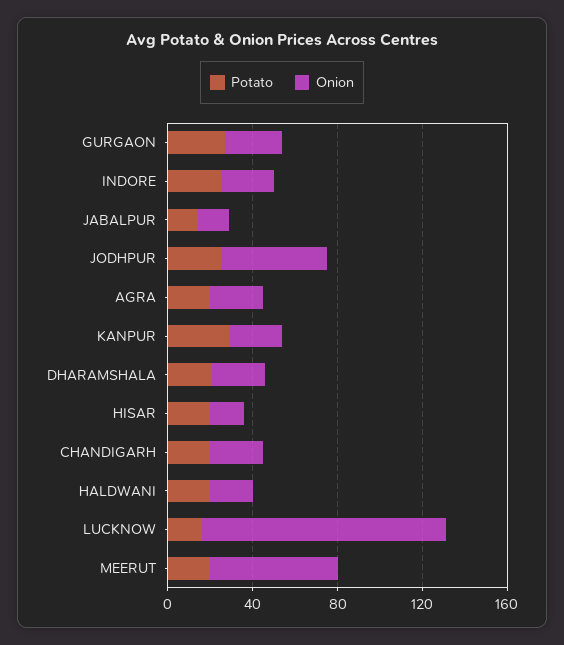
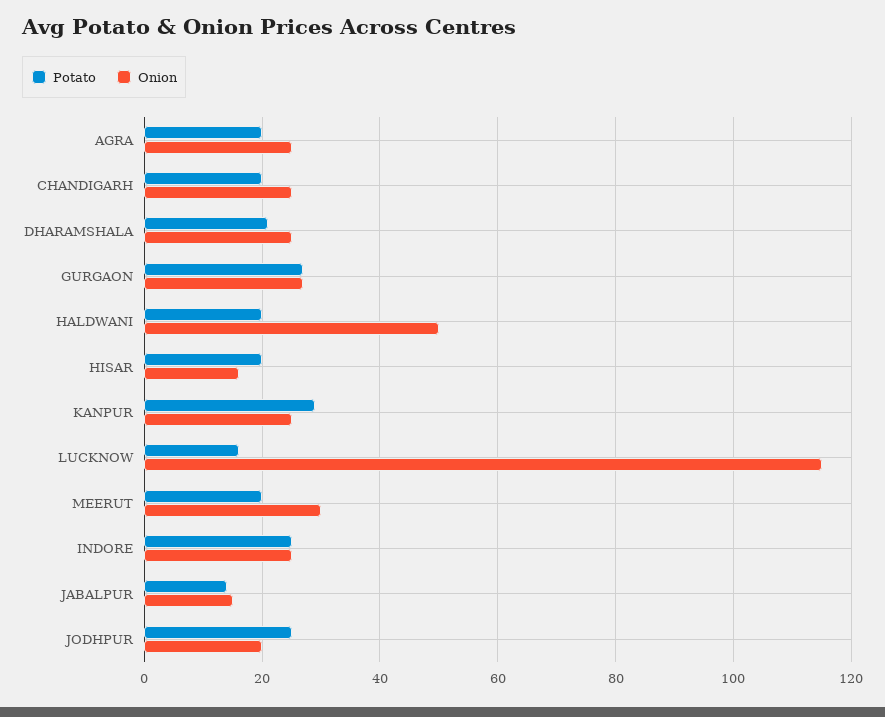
Onion, JODHPUR: 50 -> 20
Onion, HALDWANI: 20 -> 50
Onion, MEERUT: 60 -> 30

